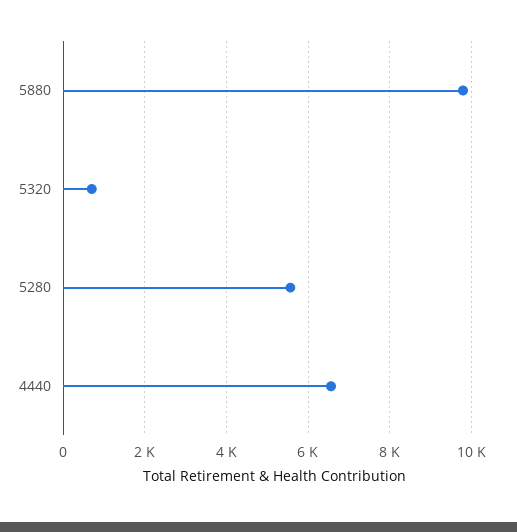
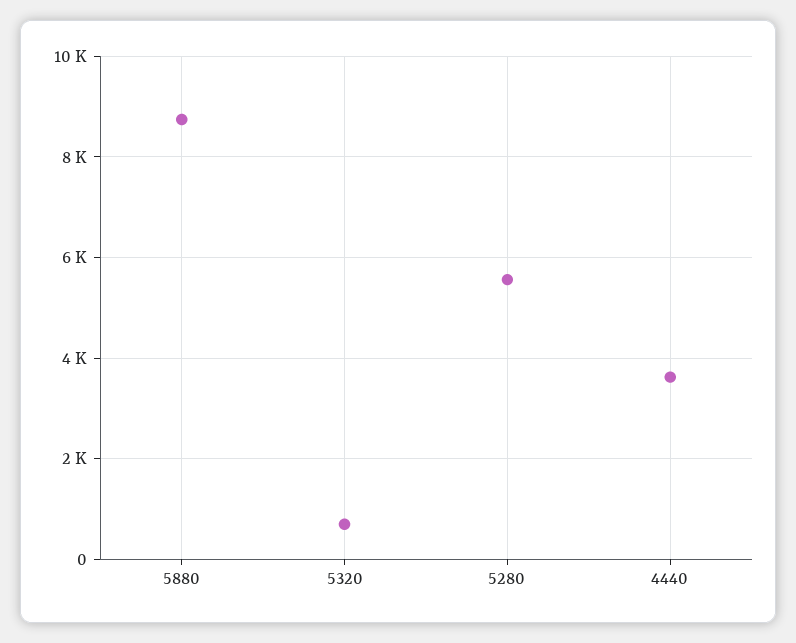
5880: 9800 -> 8800
4440: 6600 -> 3600

